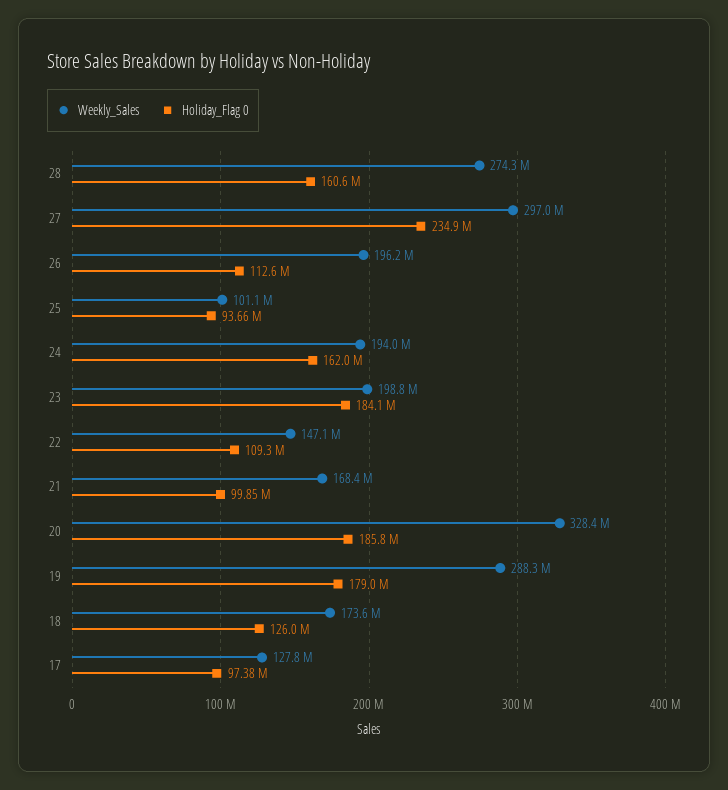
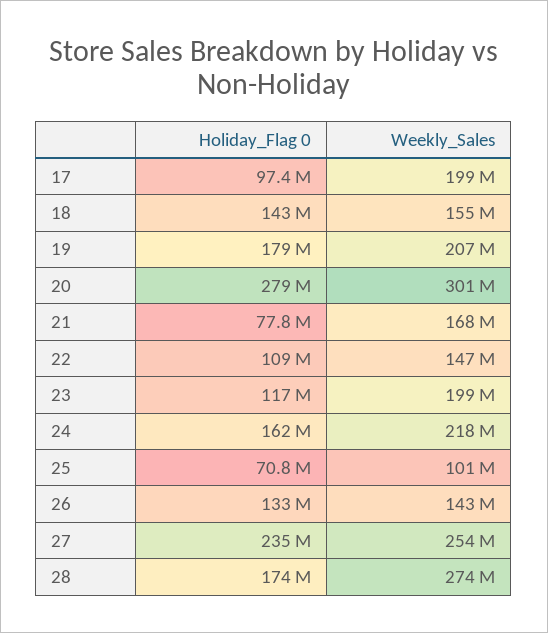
Holiday_Flag 0, 28: 160600000 -> 174000000
Weekly_Sales, 27: 297000000 -> 254000000
Weekly_Sales, 26: 196200000 -> 143000000
Holiday_Flag 0, 26: 112600000 -> 133000000
Holiday_Flag 0, 25: 93660000 -> 70800000
Weekly_Sales, 24: 194000000 -> 218000000
Holiday_Flag 0, 23: 184100000 -> 117000000
Holiday_Flag 0, 21: 99850000 -> 77800000
Weekly_Sales, 20: 328400000 -> 301000000
Holiday_Flag 0, 20: 185800000 -> 279000000
Weekly_Sales, 19: 288300000 -> 207000000
Weekly_Sales, 18: 173600000 -> 155000000
Holiday_Flag 0, 18: 126000000 -> 143000000
Weekly_Sales, 17: 127800000 -> 199000000

